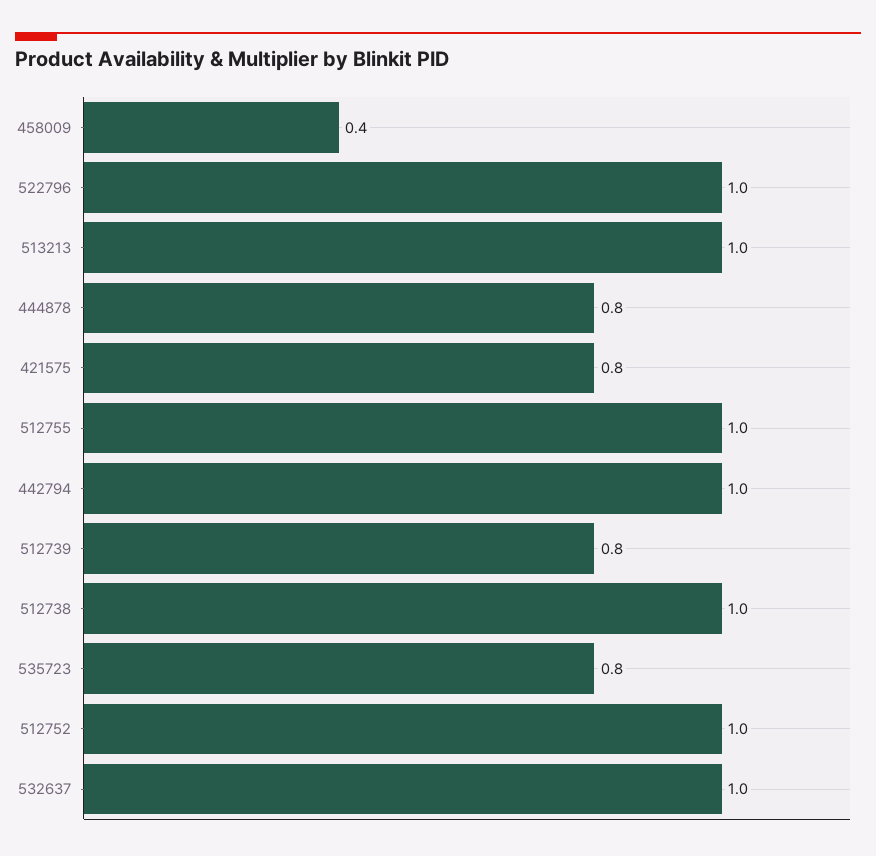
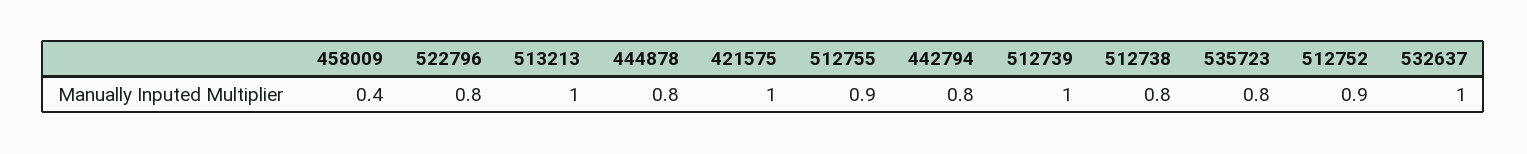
522796: 1 -> 0.8
421575: 0.8 -> 1
512755: 1 -> 0.9
442794: 1 -> 0.8
512739: 0.8 -> 1
512738: 1 -> 0.8
512752: 1 -> 0.9

